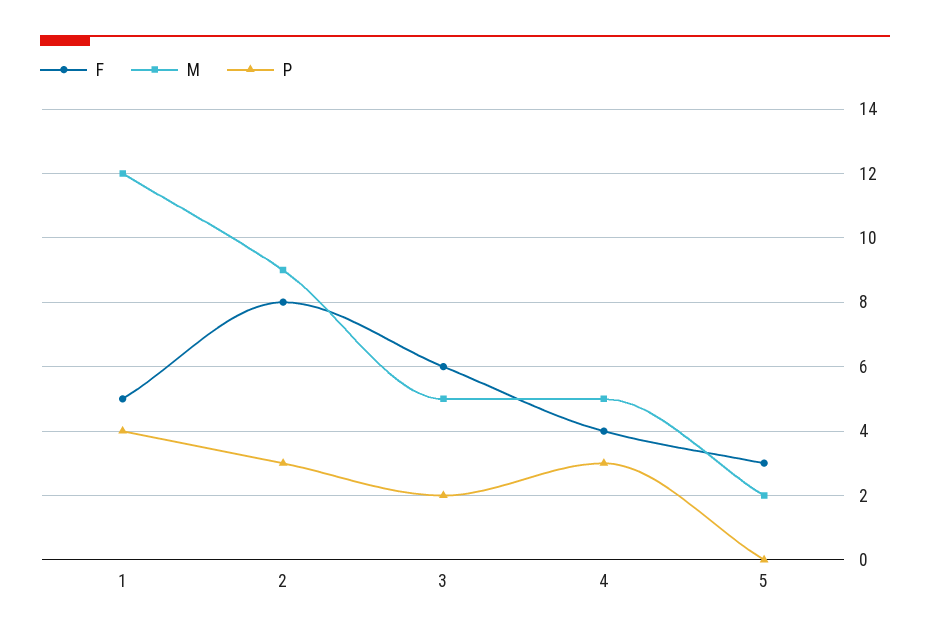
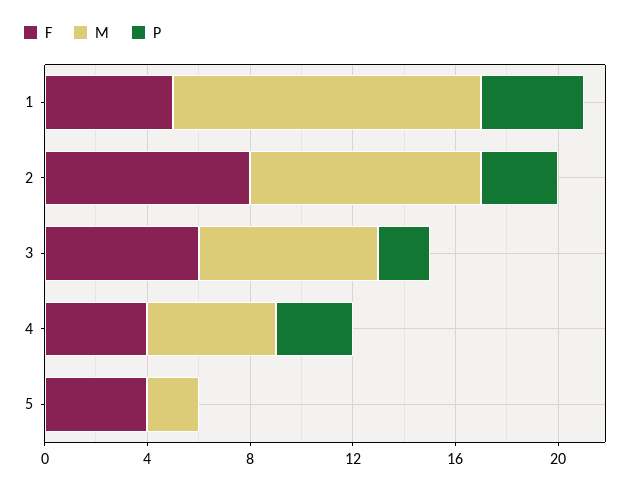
M, 3: 5 -> 7
F, 5: 3 -> 4

